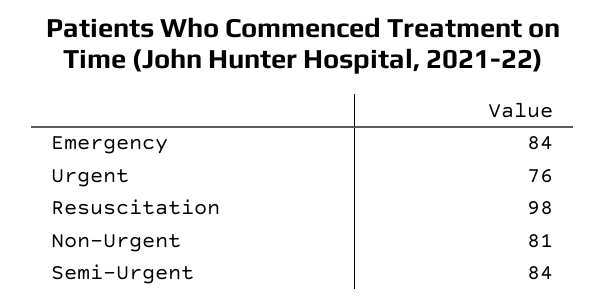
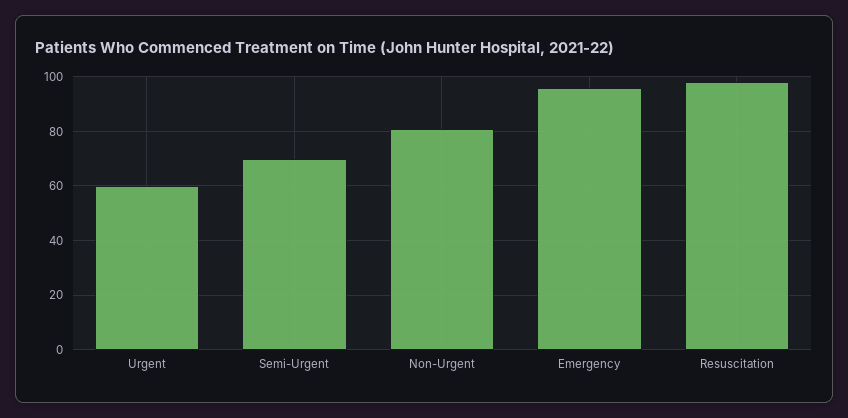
Emergency: 84 -> 95
Urgent: 76 -> 60
Semi-Urgent: 84 -> 70

